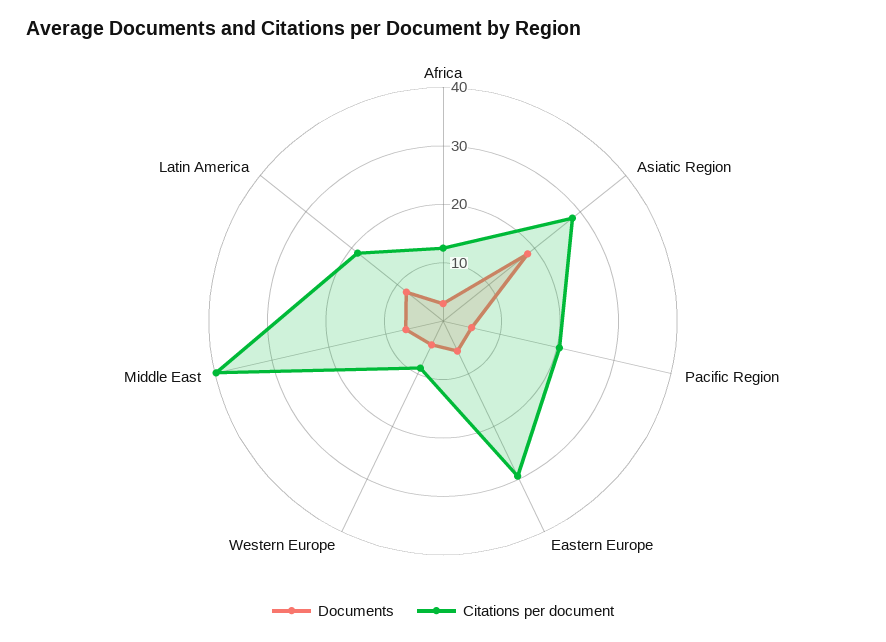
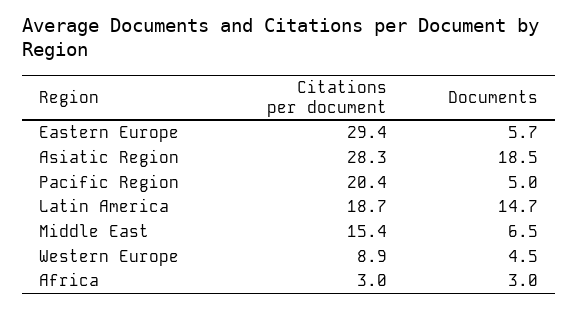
Citations per document, Africa: 12 -> 3
Citations per document, Middle East: 40 -> 15.4
Documents, Latin America: 8 -> 14.7

